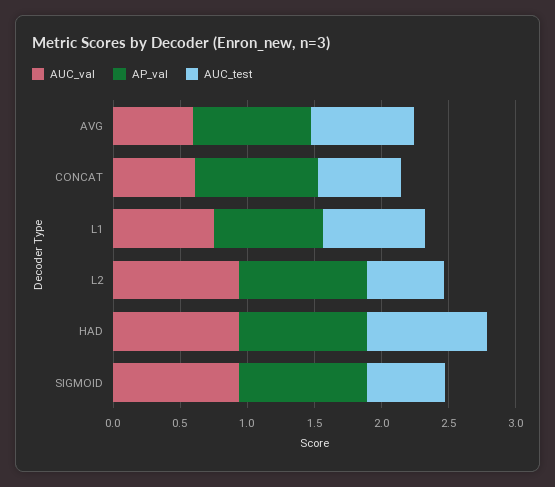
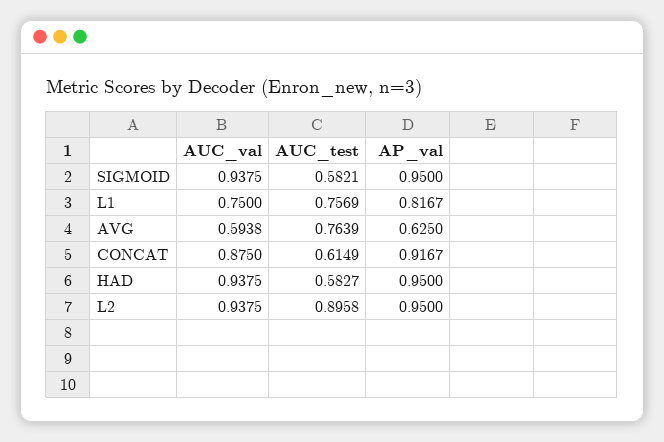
AP_val, AVG: 0.9 -> 0.625
AUC_val, CONCAT: 0.6 -> 0.875
AUC_test, L2: 0.6 -> 0.8958
AUC_test, HAD: 0.9 -> 0.5827

